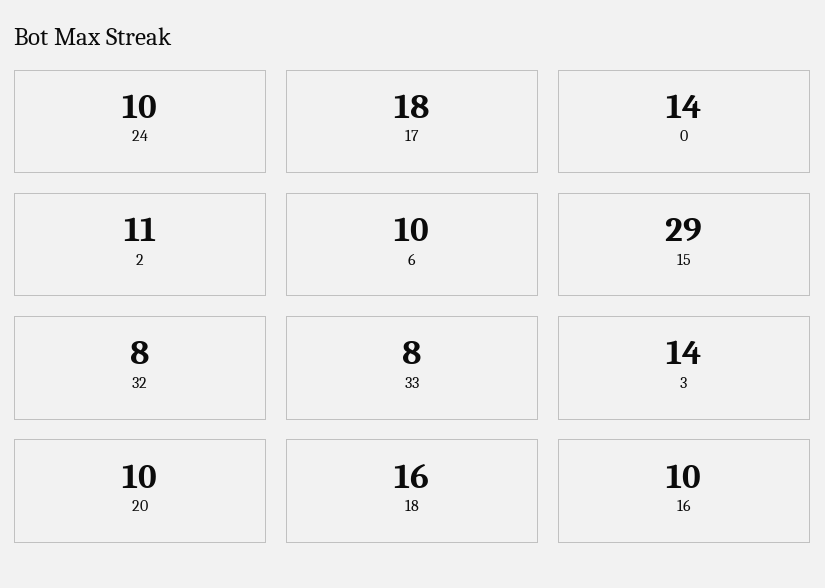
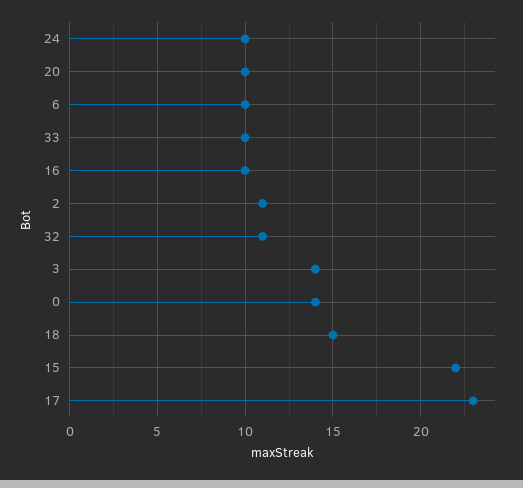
17: 18 -> 23
15: 29 -> 22
32: 8 -> 11
33: 8 -> 10
18: 16 -> 15

